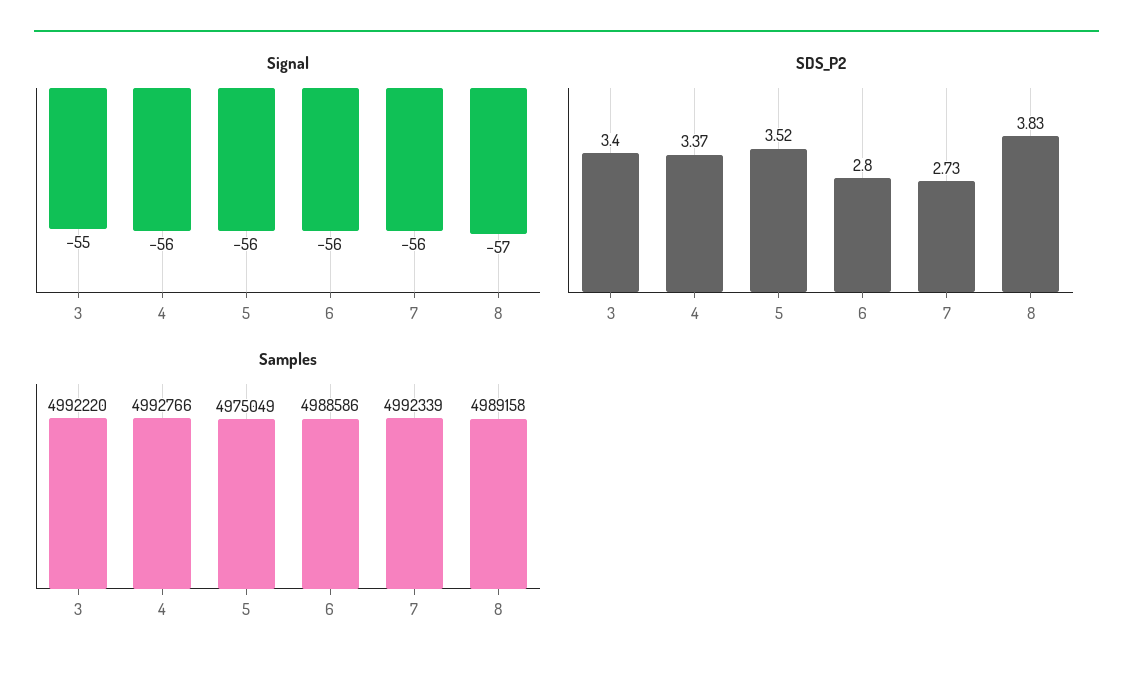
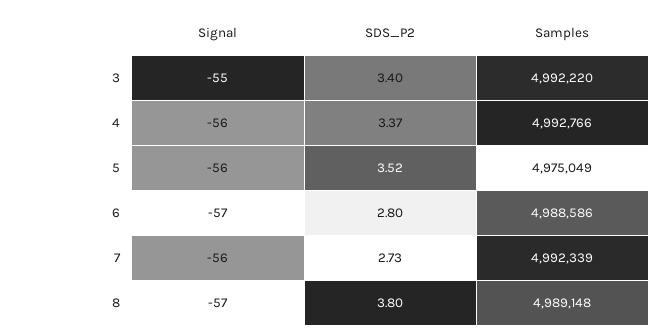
Signal, 6: -56 -> -57
SDS_P2, 8: 3.83 -> 3.8
Samples, 8: 4989158 -> 4989148

